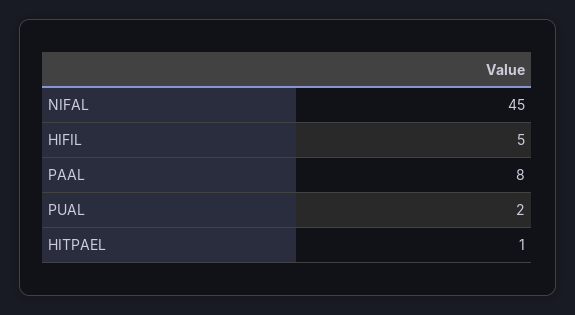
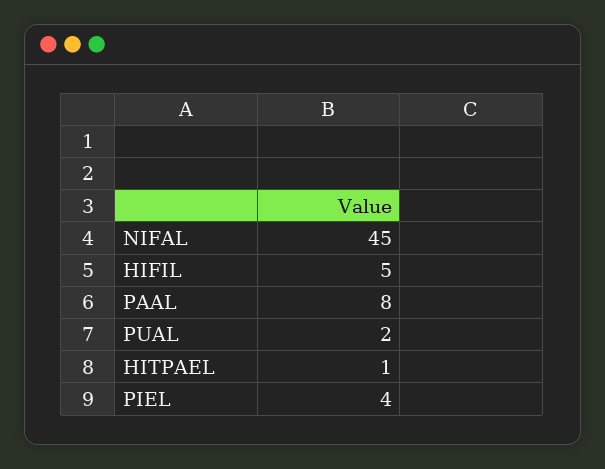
PIEL: none -> 4

